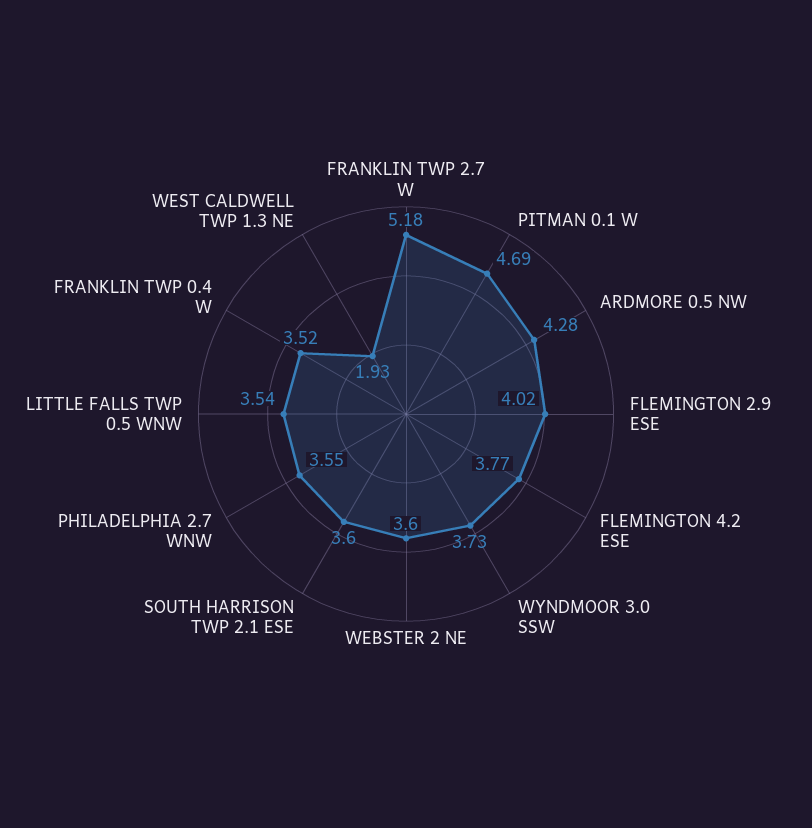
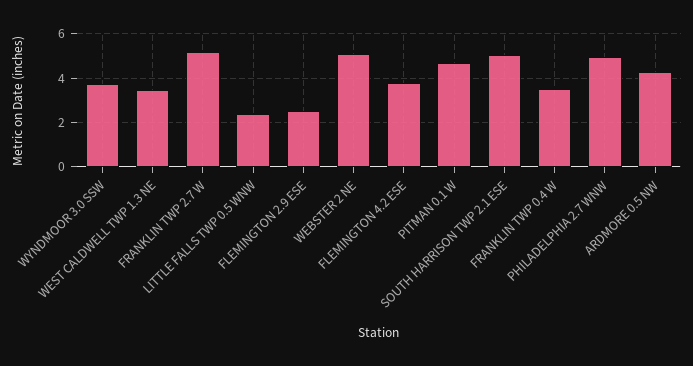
FLEMINGTON 2.9 ESE: 4.02 -> 2.5
WEBSTER 2 NE: 3.6 -> 5
SOUTH HARRISON TWP 2.1 ESE: 3.6 -> 5
PHILADELPHIA 2.7 WNW: 3.55 -> 5
LITTLE FALLS TWP 0.5 WNW: 3.54 -> 2.5
WEST CALDWELL TWP 1.3 NE: 1.93 -> 3.5

